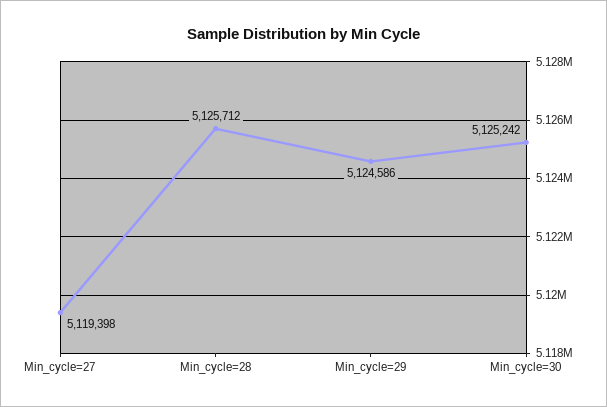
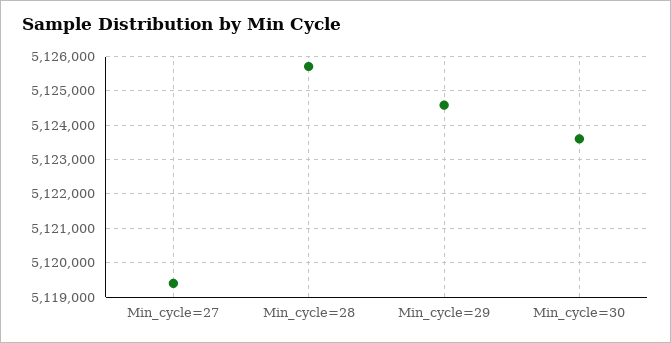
Min_cycle=30: 5125242 -> 5123600

